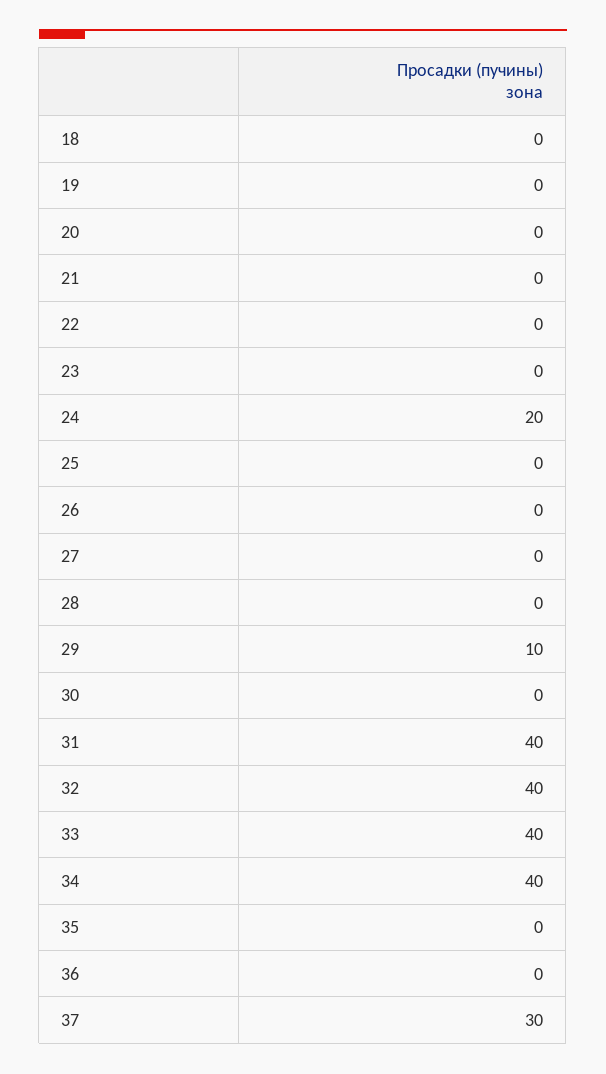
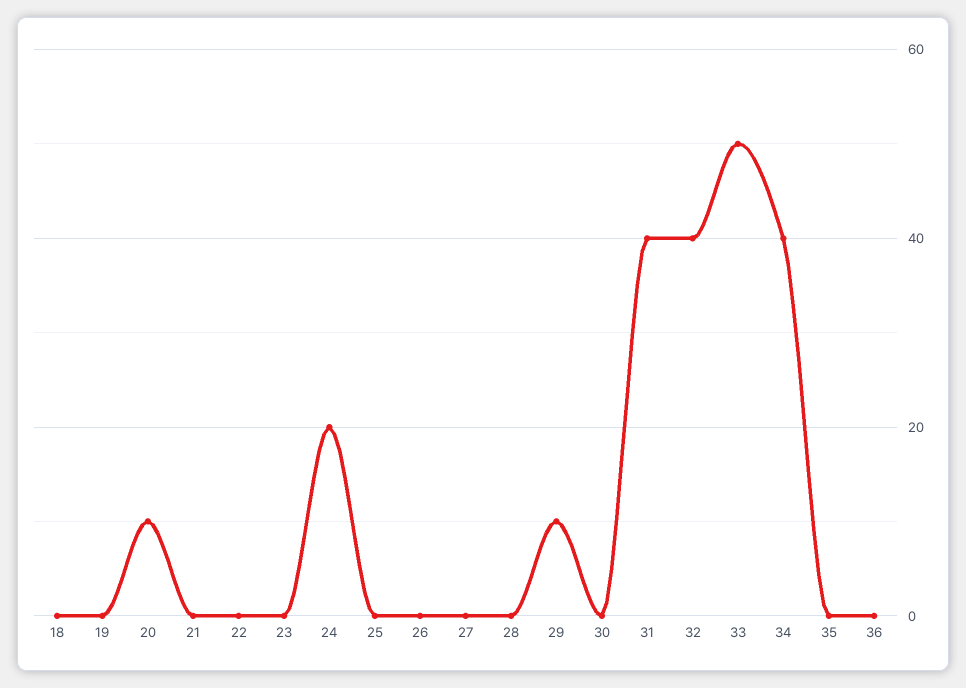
20: 0 -> 10
33: 40 -> 50
37: 30 -> none

